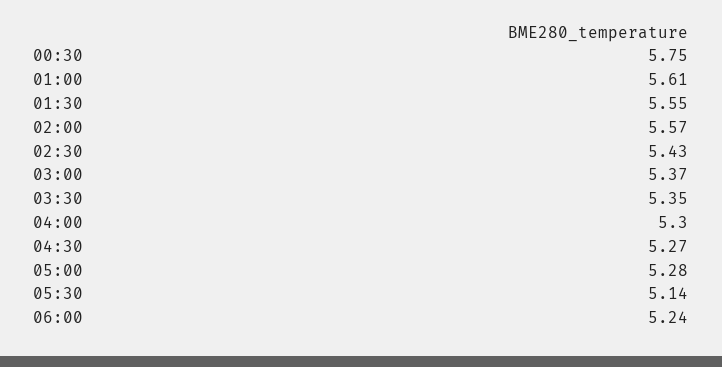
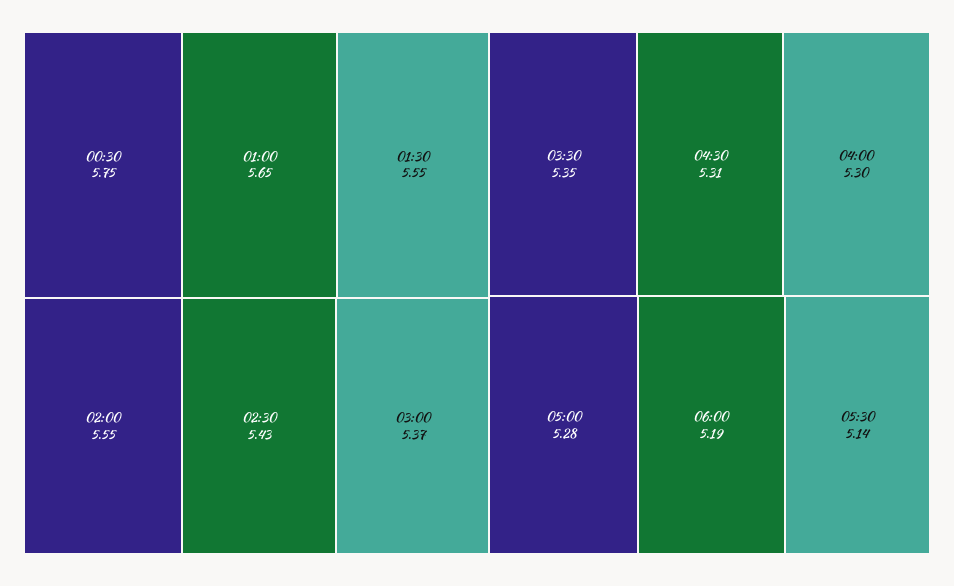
01:00: 5.61 -> 5.65
02:00: 5.57 -> 5.55
04:30: 5.27 -> 5.31
06:00: 5.24 -> 5.19

